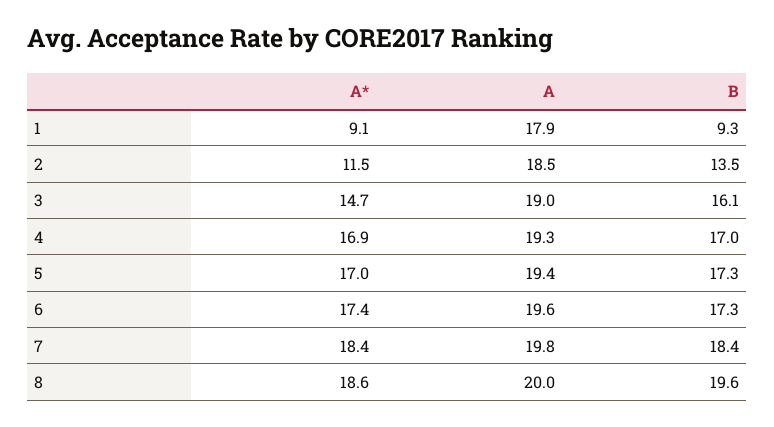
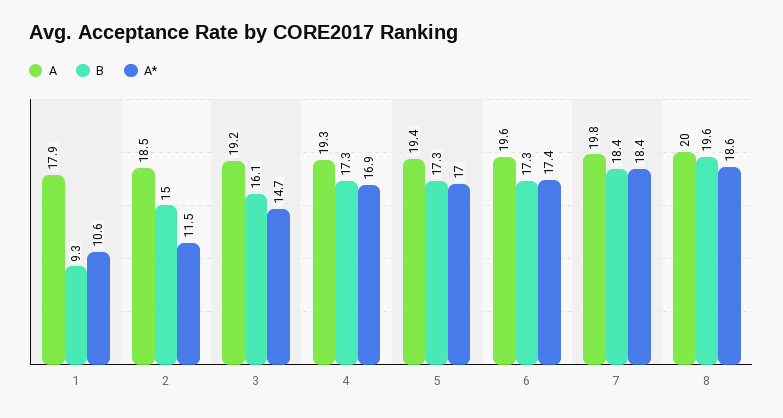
A*, 1: 9.1 -> 10.6
B, 2: 13.5 -> 15
A, 3: 19 -> 19.2
B, 4: 17 -> 17.3

